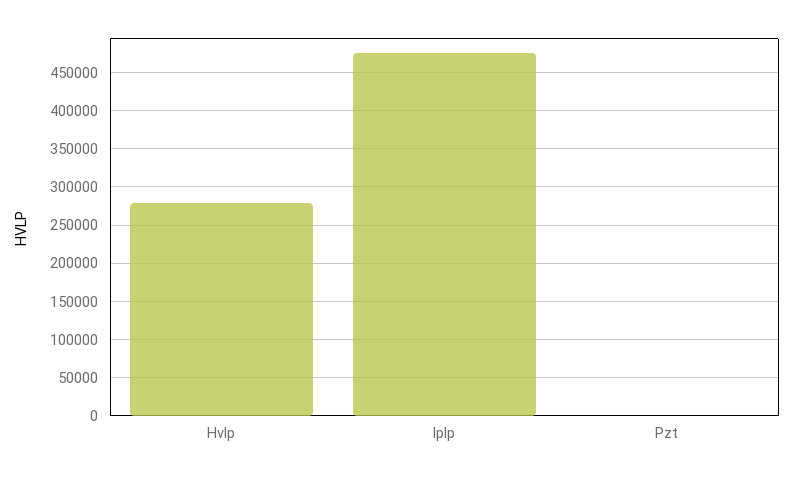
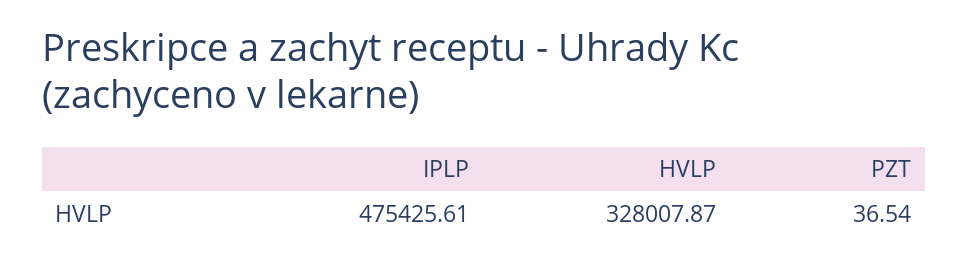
Hvlp: 280000 -> 328007.87

